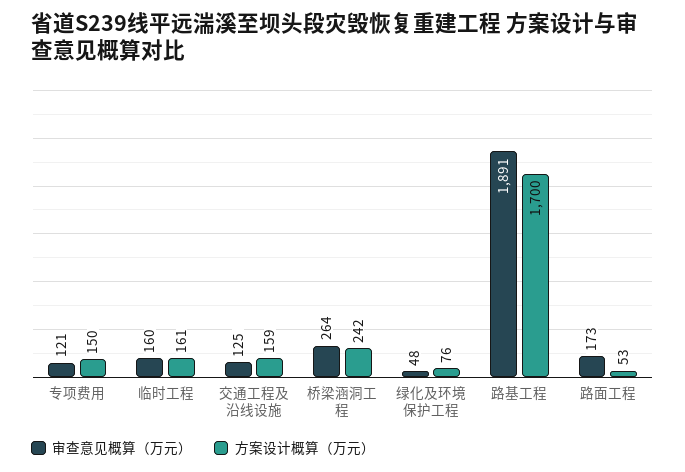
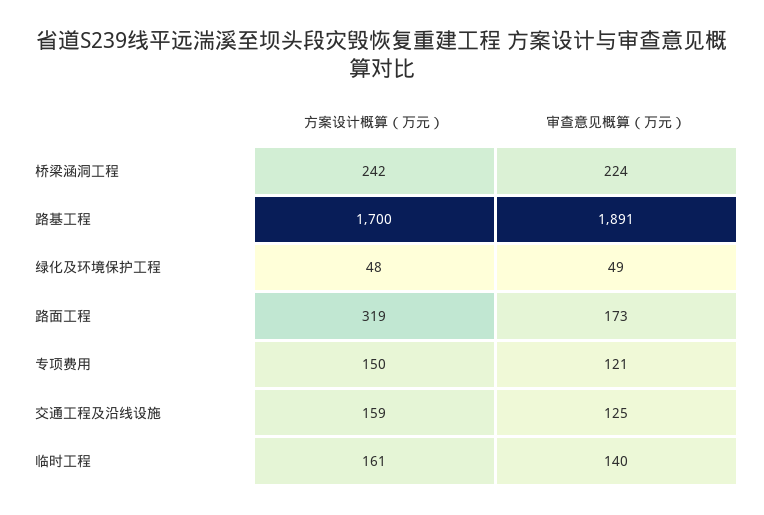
审查意见概算（万元）, 临时工程: 160 -> 140
审查意见概算（万元）, 桥梁涵洞工程: 264 -> 224
审查意见概算（万元）, 绿化及环境保护工程: 48 -> 49
方案设计概算（万元）, 绿化及环境保护工程: 76 -> 48
方案设计概算（万元）, 路面工程: 53 -> 319

